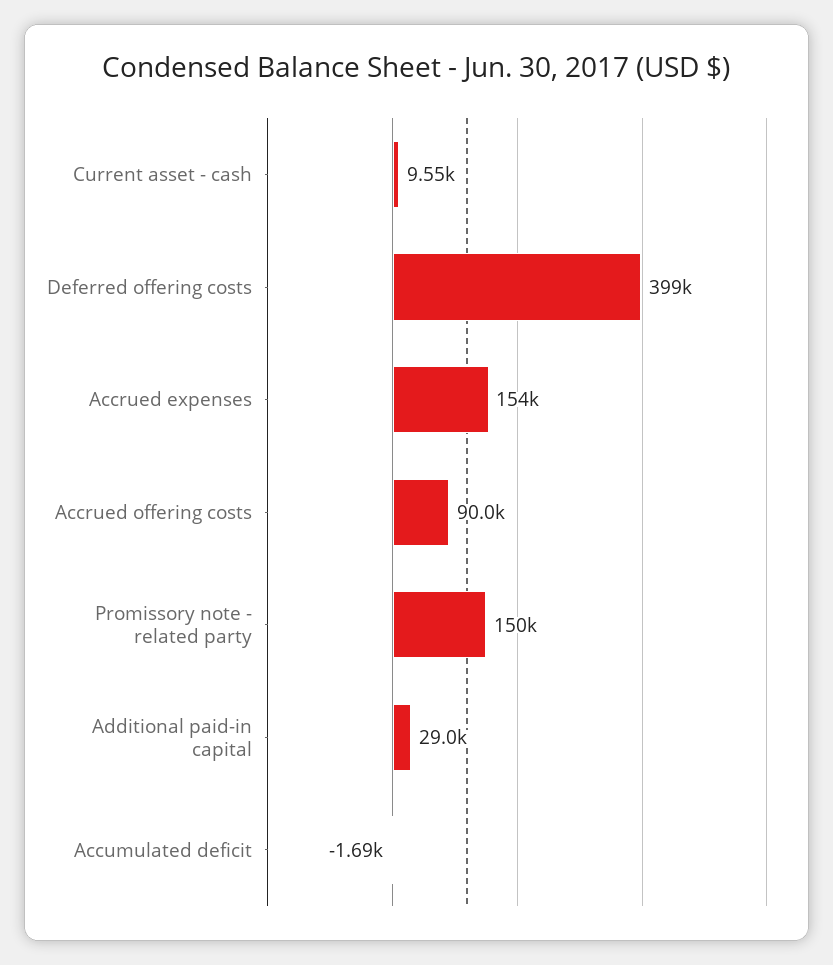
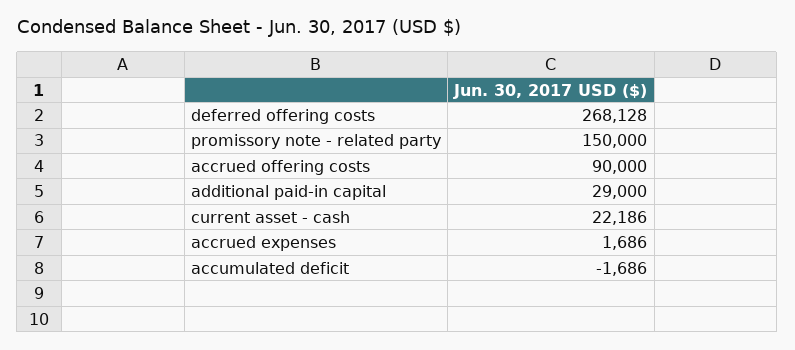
Current asset - cash: 9550 -> 22186
Deferred offering costs: 399000 -> 268128
Accrued expenses: 154000 -> 1686

